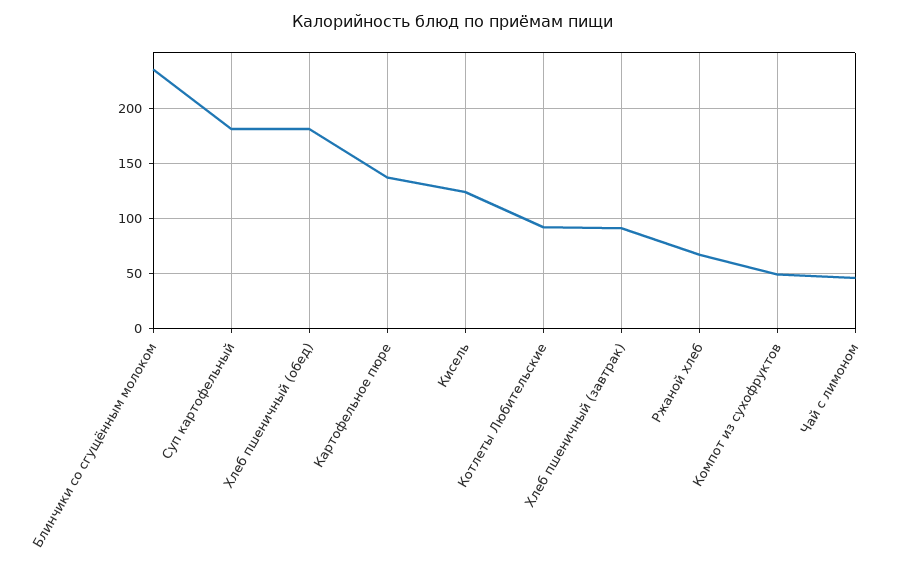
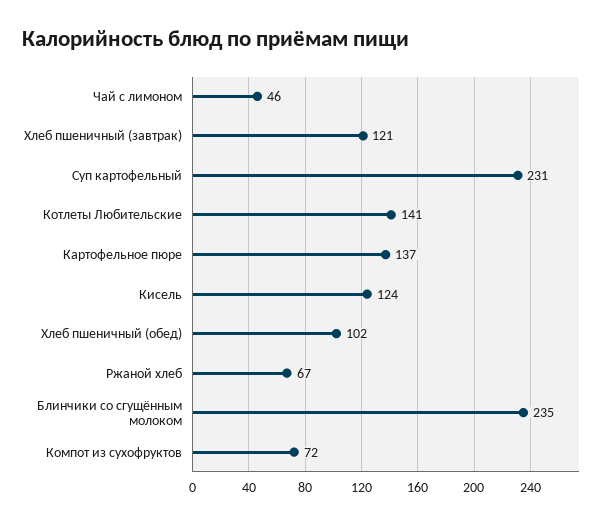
Суп картофельный: 180 -> 231
Хлеб пшеничный (обед): 180 -> 102
Котлеты Любительские: 90 -> 141
Хлеб пшеничный (завтрак): 90 -> 121
Компот из сухофруктов: 50 -> 72

